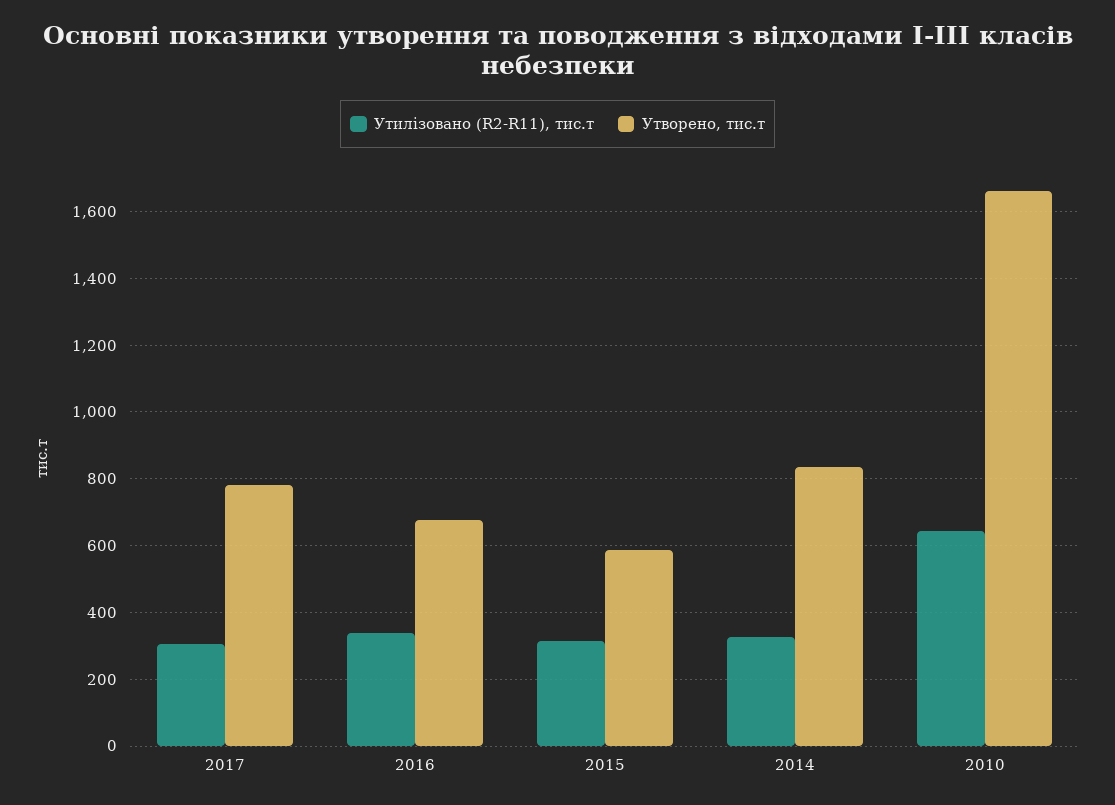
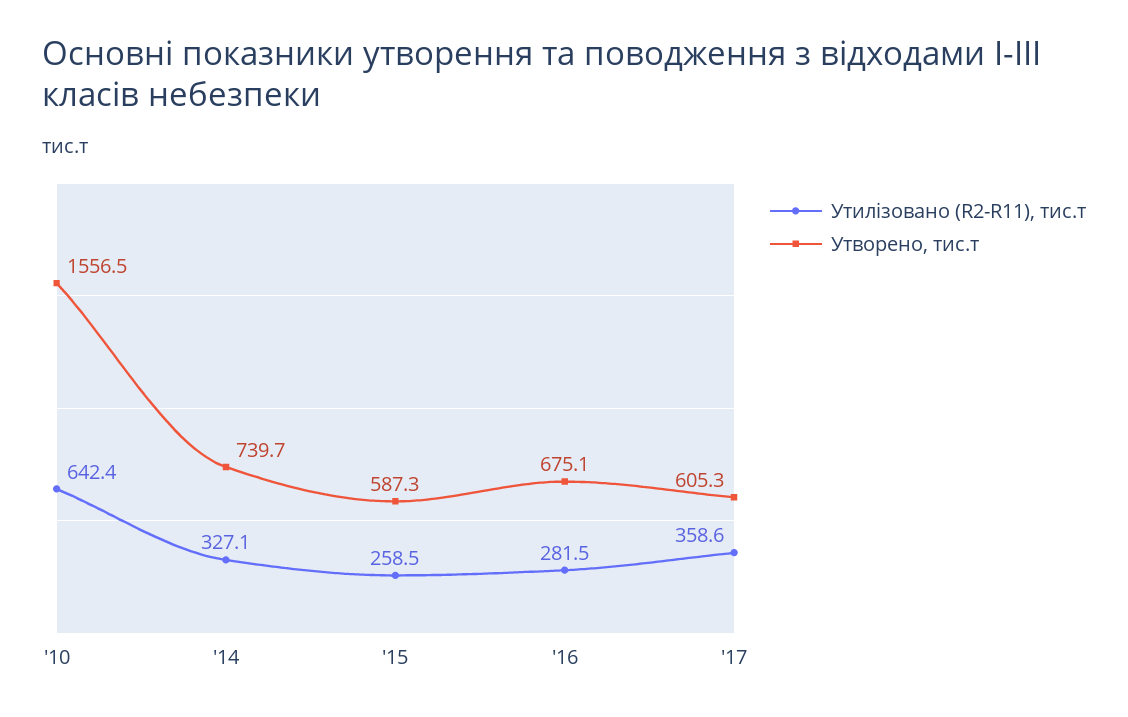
Утилізовано (R2-R11), тис.т, 2017: 300 -> 358.6
Утворено, тис.т, 2017: 780 -> 605.3
Утилізовано (R2-R11), тис.т, 2016: 340 -> 281.5
Утилізовано (R2-R11), тис.т, 2015: 320 -> 258.5
Утворено, тис.т, 2014: 840 -> 739.7
Утворено, тис.т, 2010: 1660 -> 1556.5

